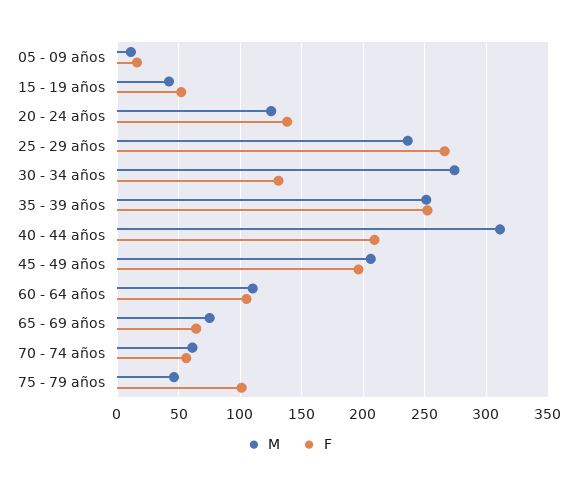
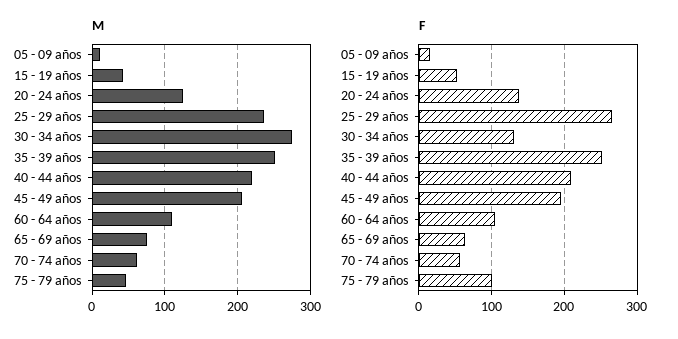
M, 40 - 44 años: 310 -> 220

